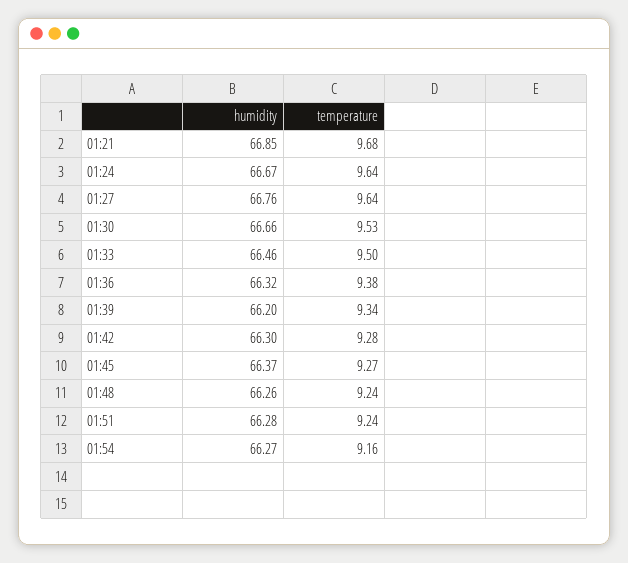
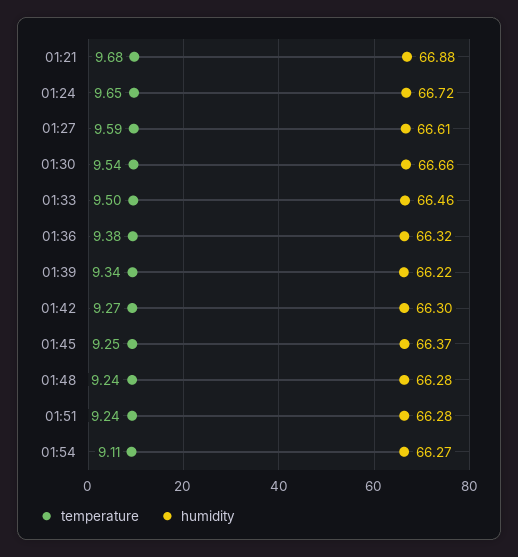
humidity, 01:21: 66.85 -> 66.88
humidity, 01:24: 66.67 -> 66.72
temperature, 01:24: 9.64 -> 9.65
humidity, 01:27: 66.76 -> 66.61
temperature, 01:27: 9.64 -> 9.59
temperature, 01:30: 9.53 -> 9.54
humidity, 01:39: 66.2 -> 66.22
temperature, 01:42: 9.28 -> 9.27
temperature, 01:45: 9.27 -> 9.25
humidity, 01:48: 66.26 -> 66.28
temperature, 01:54: 9.16 -> 9.11

